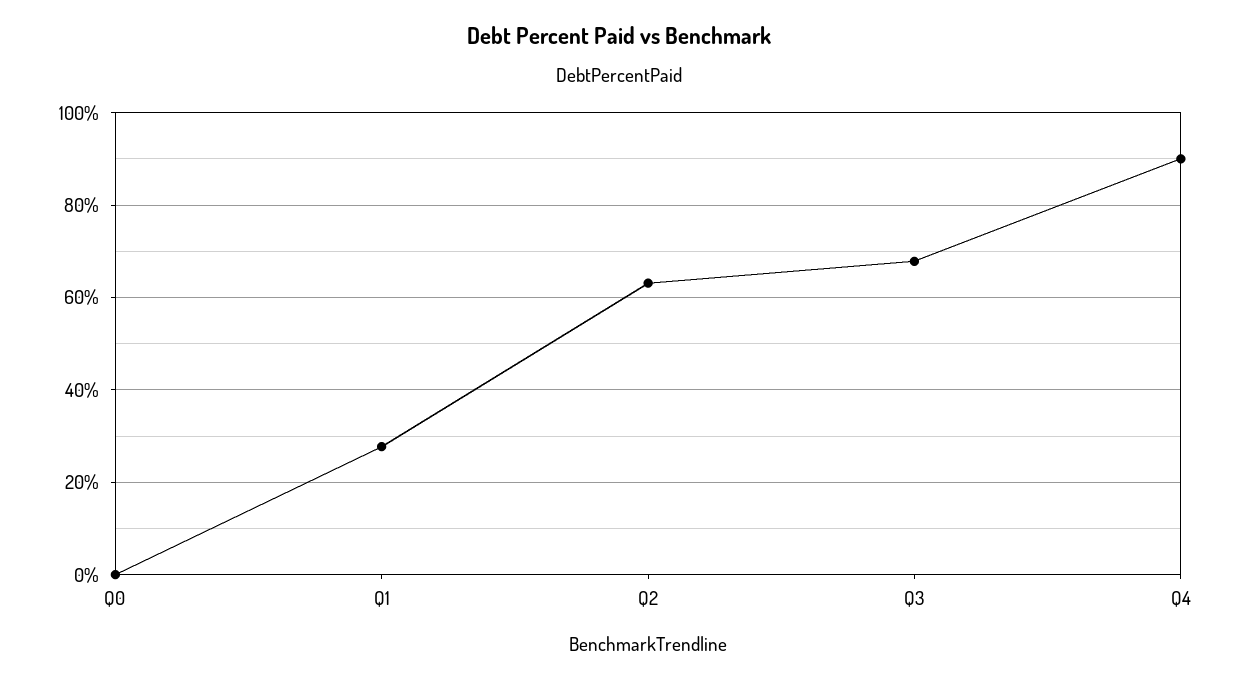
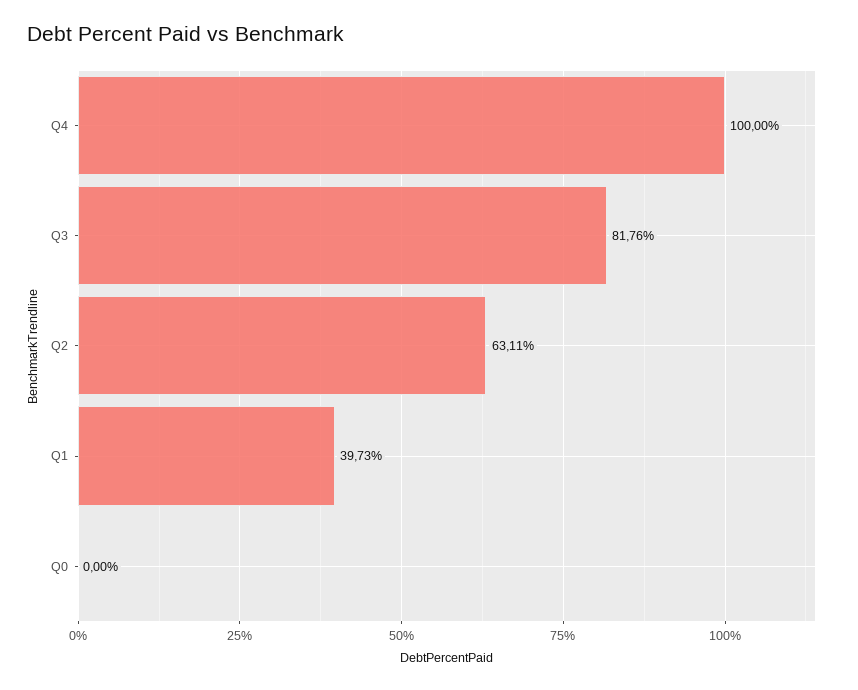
Q1: 28 -> 39.73
Q3: 68 -> 81.76
Q4: 90 -> 100

